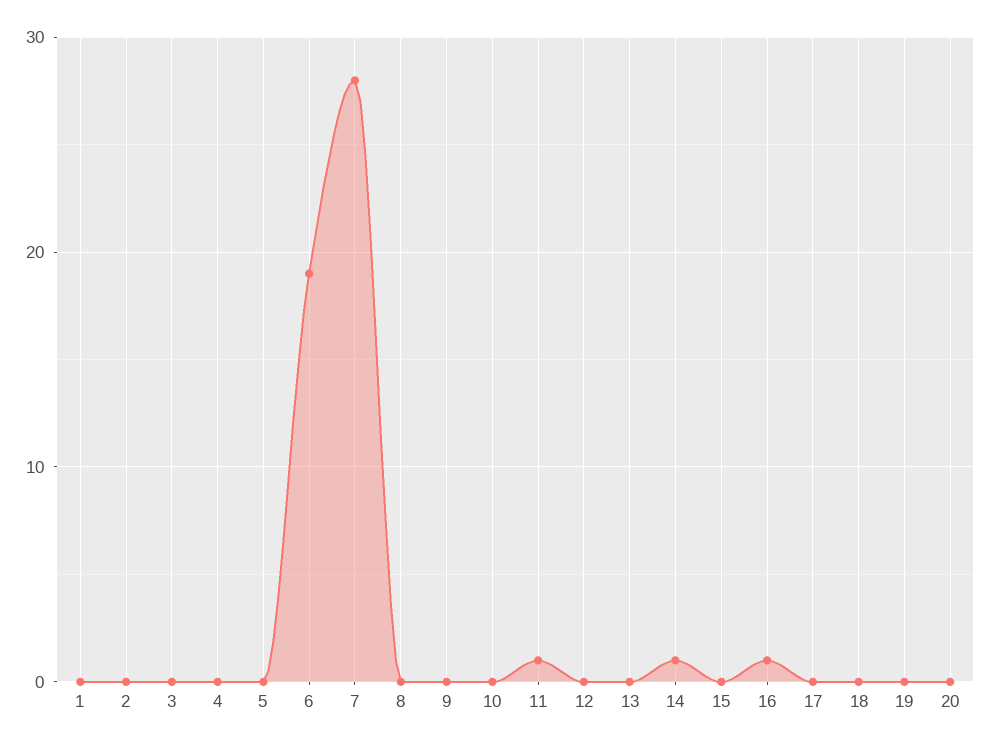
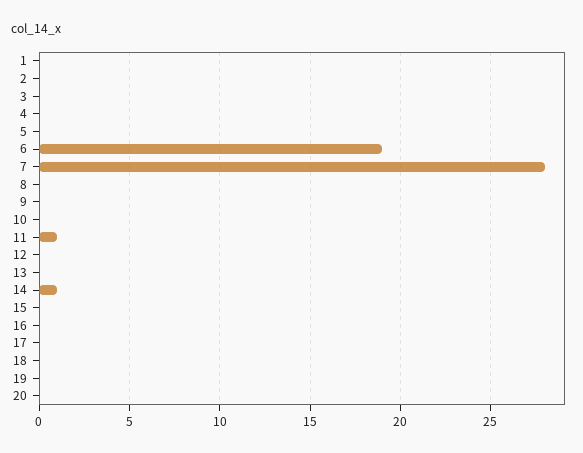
16: 1 -> 0

